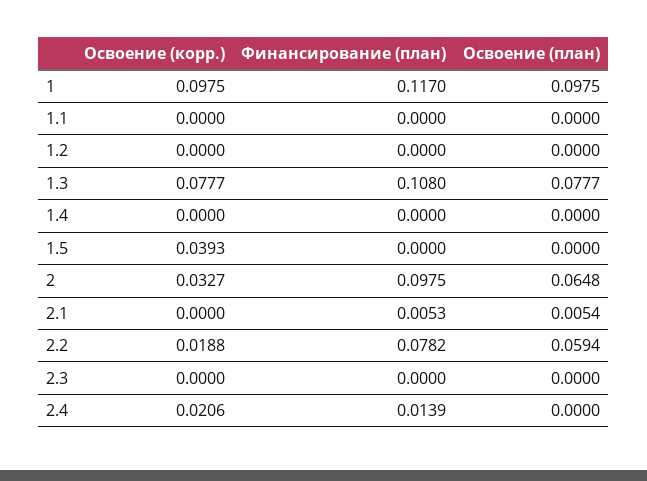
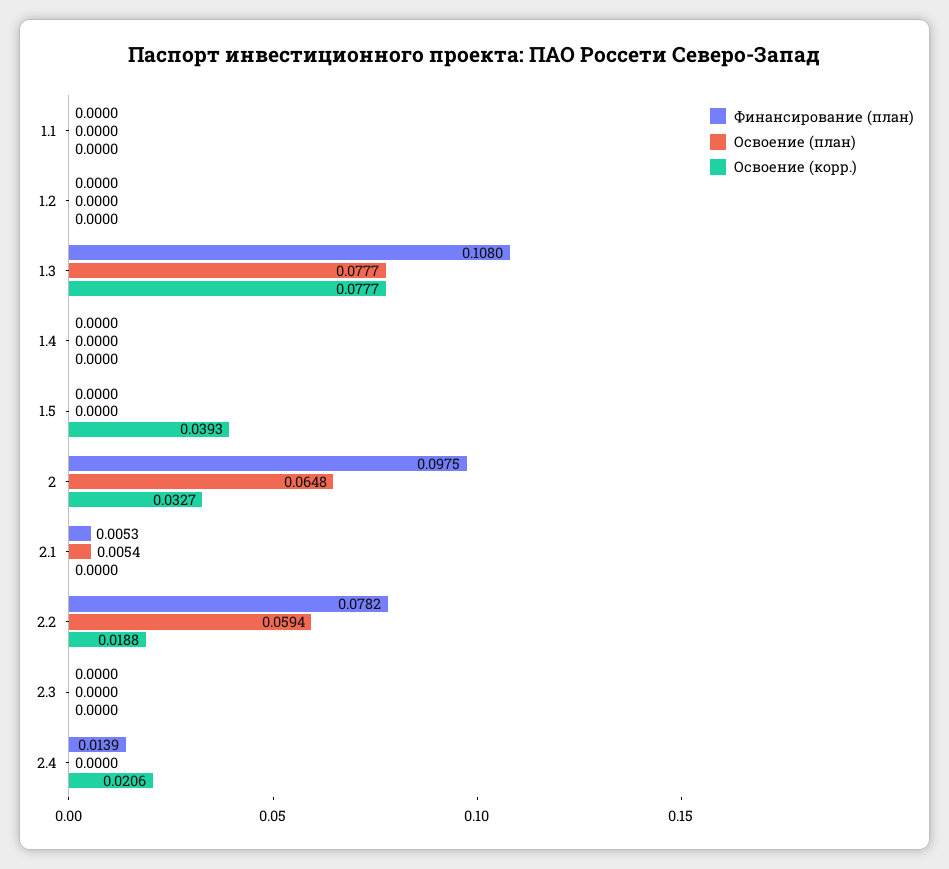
Освоение (корр.), 1: 0.0975 -> none
Финансирование (план), 1: 0.117 -> none
Освоение (план), 1: 0.0975 -> none

